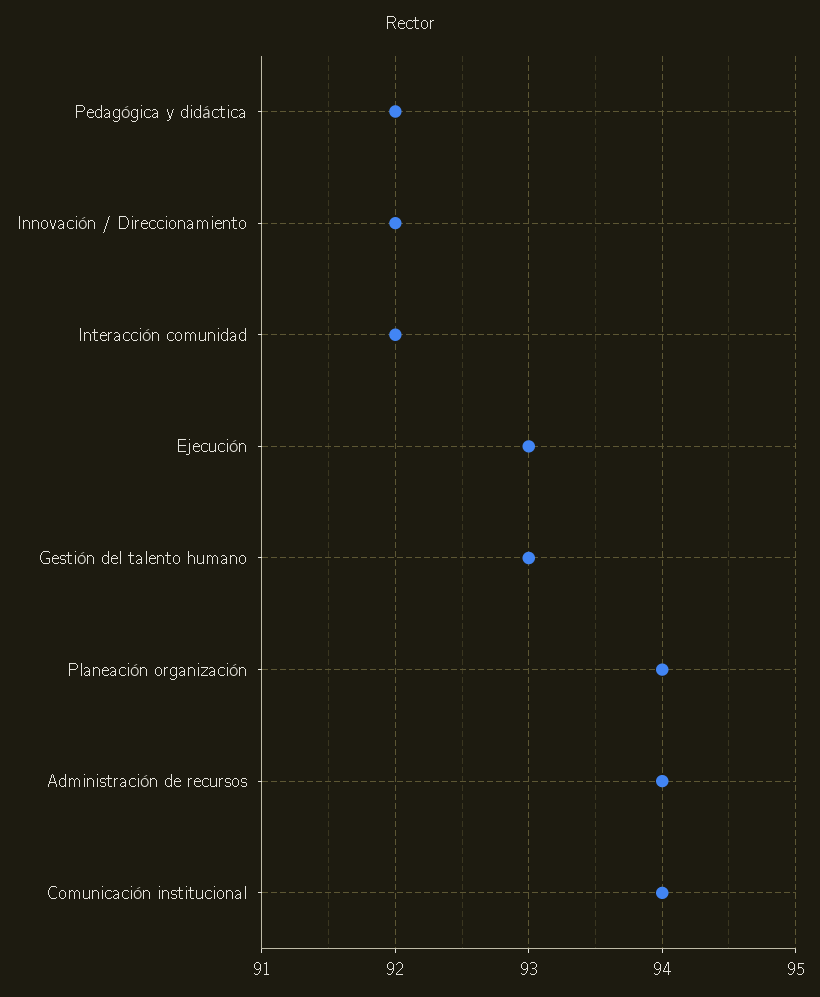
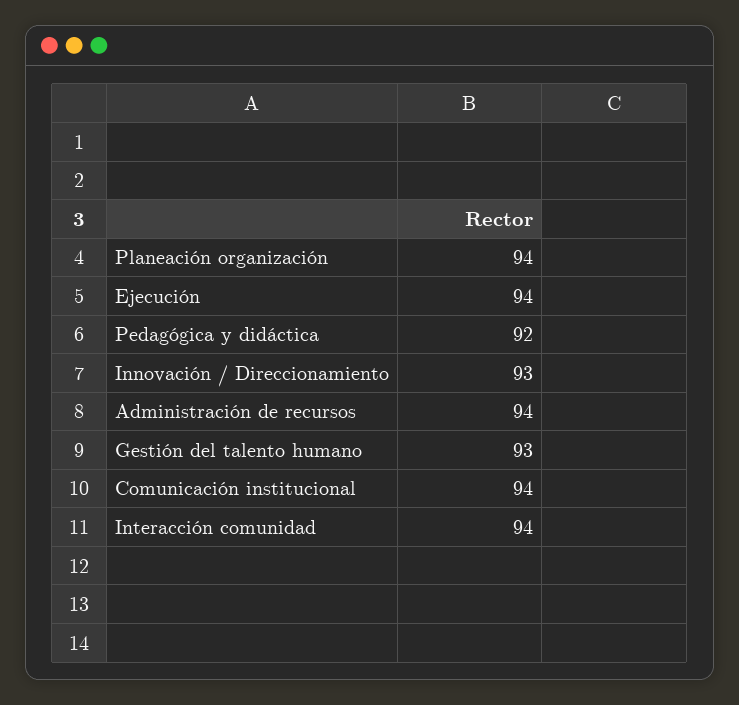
Innovación / Direccionamiento: 92 -> 93
Interacción comunidad: 92 -> 94
Ejecución: 93 -> 94

